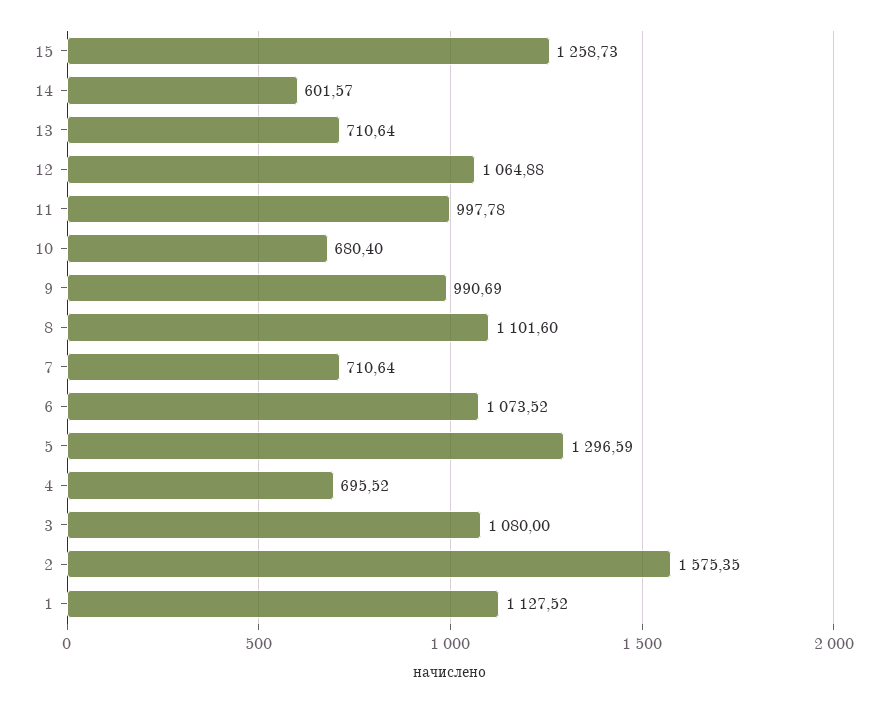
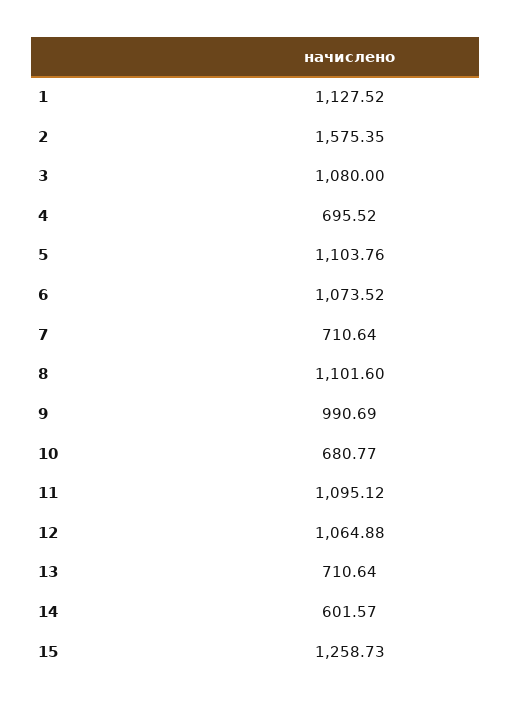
11: 997.78 -> 1095.12
10: 680.4 -> 680.77
5: 1296.59 -> 1103.76

